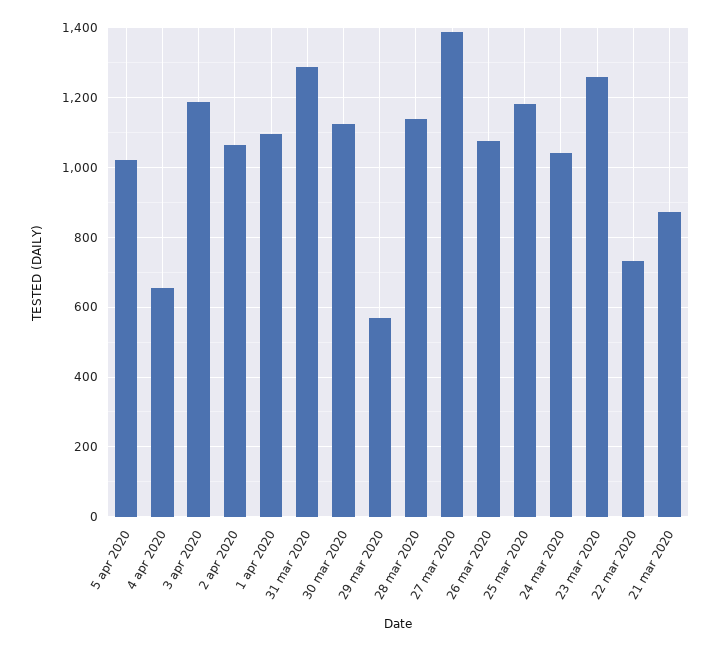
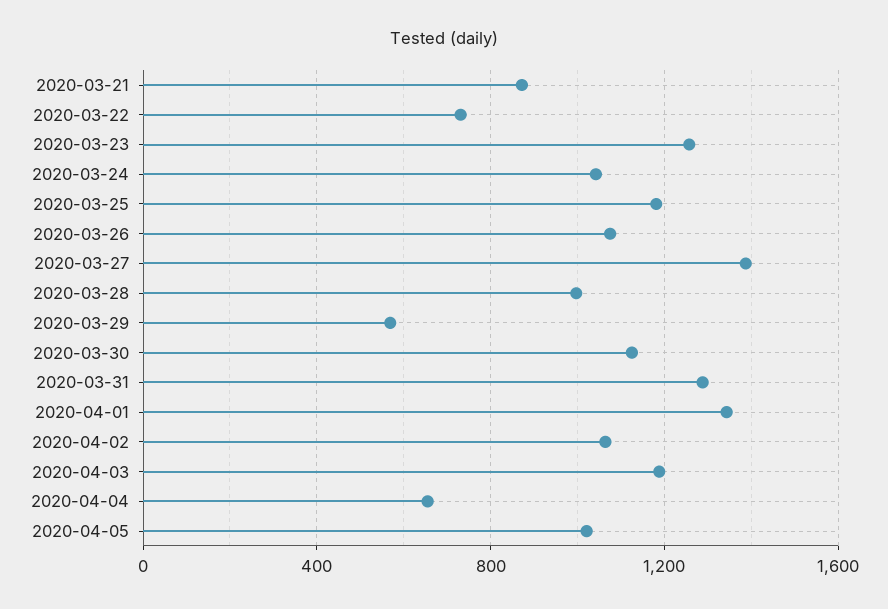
1 apr 2020: 1100 -> 1350
28 mar 2020: 1140 -> 1000

